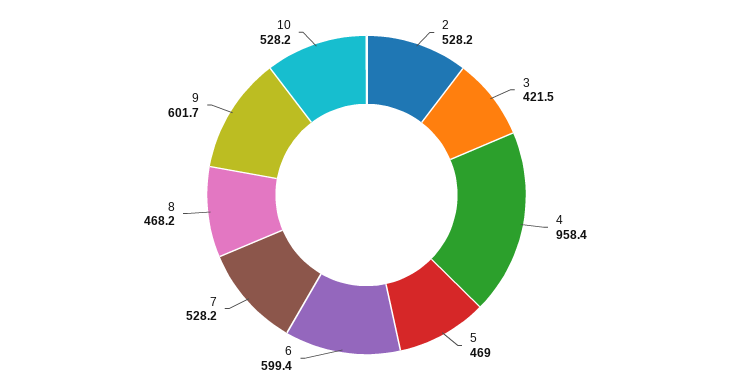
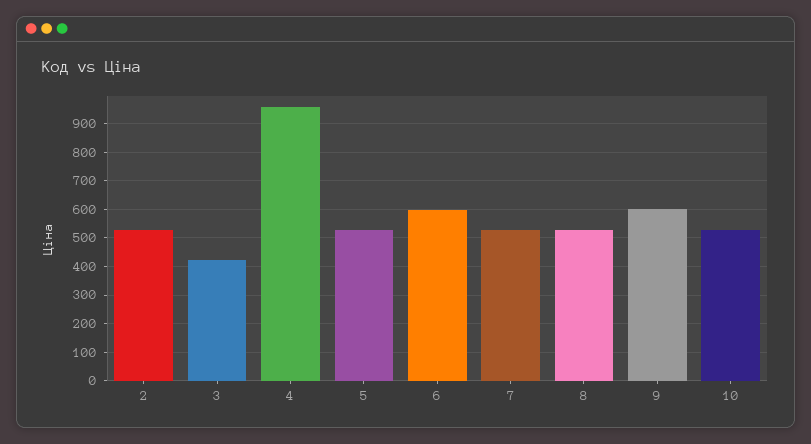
5: 469 -> 525
8: 468.2 -> 525

